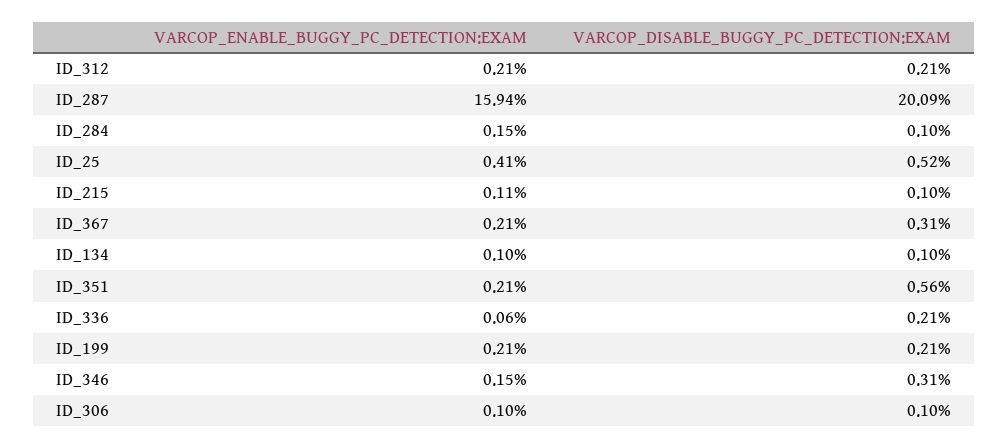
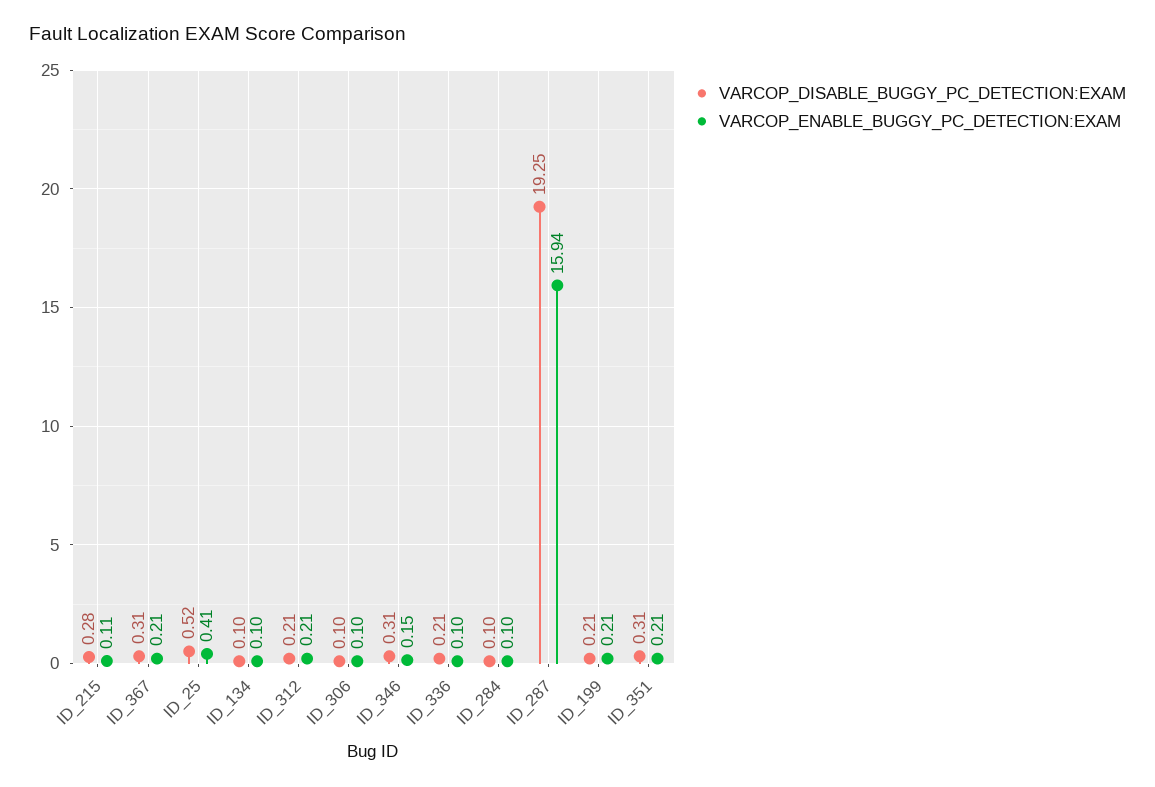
VARCOP_DISABLE_BUGGY_PC_DETECTION:EXAM, ID_287: 20.09 -> 19.25
VARCOP_ENABLE_BUGGY_PC_DETECTION:EXAM, ID_284: 0.15 -> 0.1
VARCOP_DISABLE_BUGGY_PC_DETECTION:EXAM, ID_215: 0.1 -> 0.28
VARCOP_DISABLE_BUGGY_PC_DETECTION:EXAM, ID_351: 0.56 -> 0.31
VARCOP_ENABLE_BUGGY_PC_DETECTION:EXAM, ID_336: 0.06 -> 0.1

